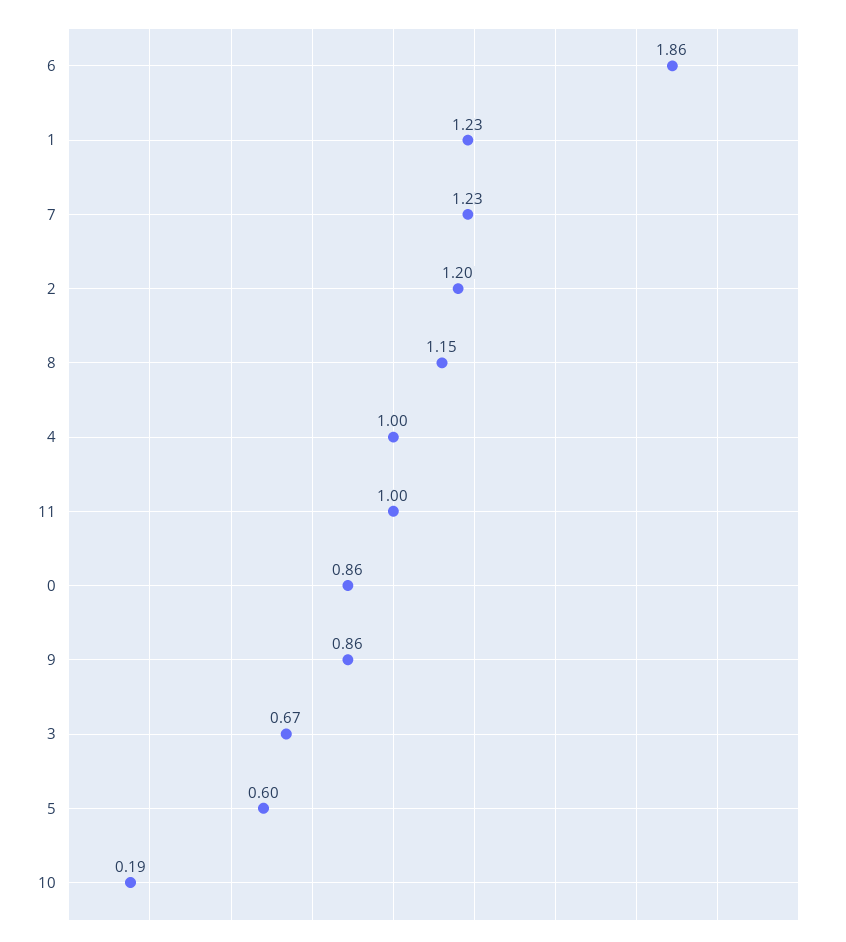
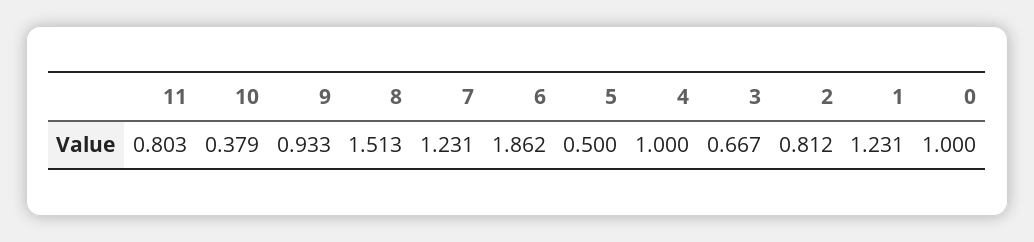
2: 1.2 -> 0.812
8: 1.15 -> 1.513
11: 1 -> 0.803
0: 0.86 -> 1
9: 0.86 -> 0.933
5: 0.6 -> 0.5
10: 0.19 -> 0.379

